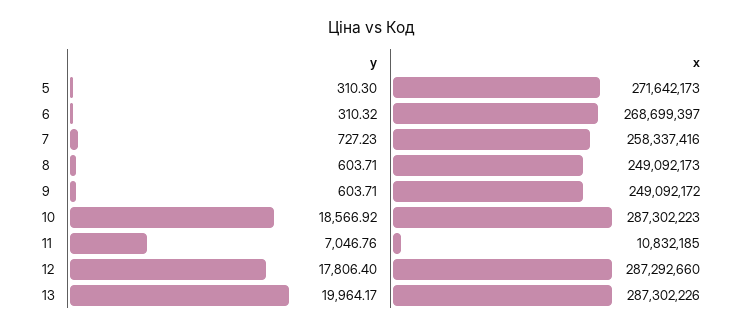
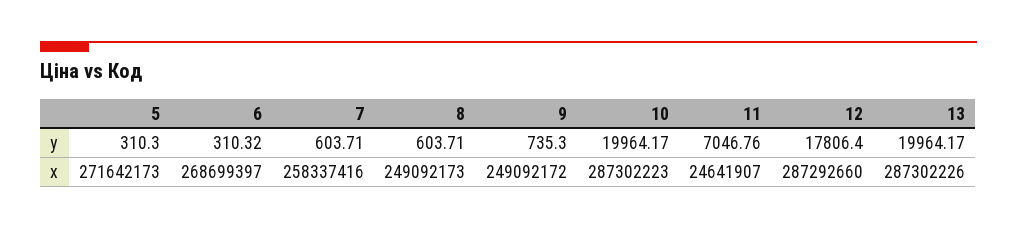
y, 7: 727.23 -> 603.71
y, 9: 603.71 -> 735.3
y, 10: 18566.92 -> 19964.17
x, 11: 10832185 -> 24641907

